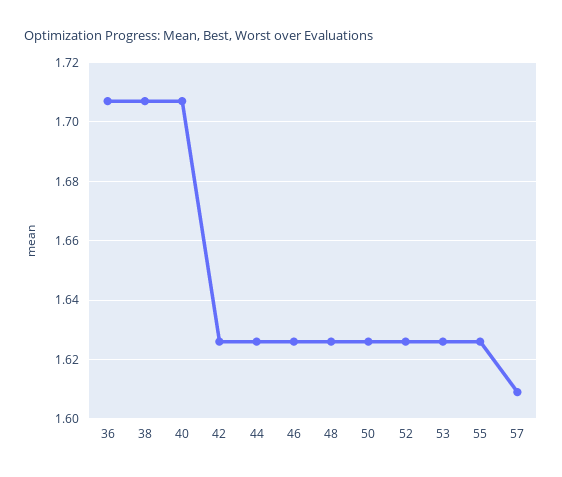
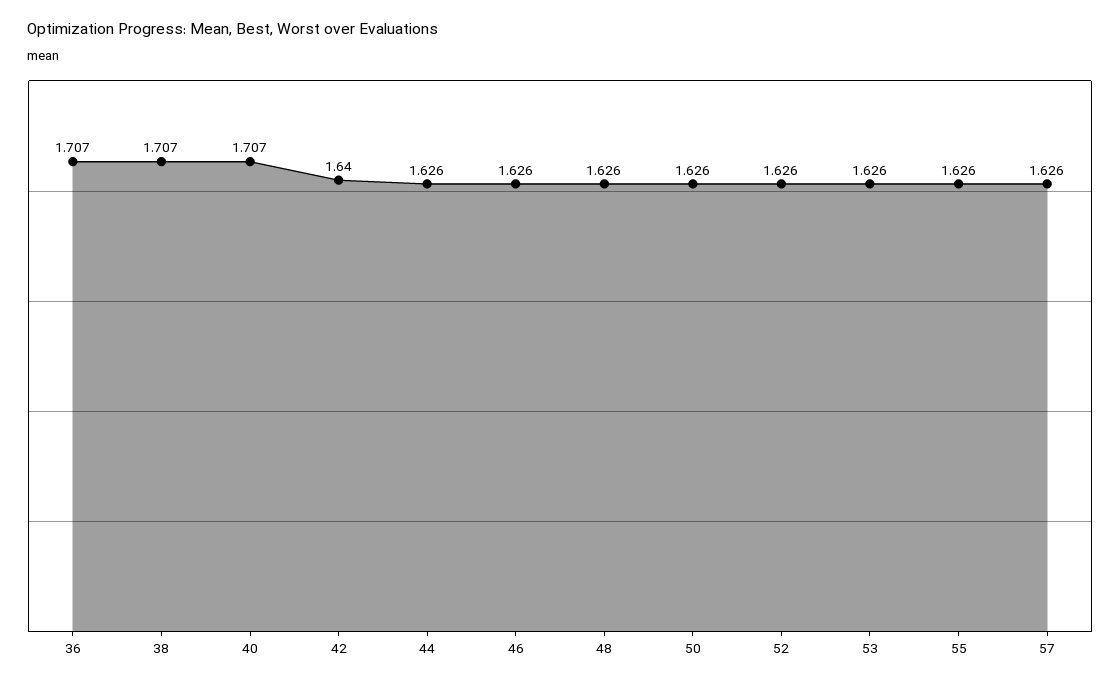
42: 1.625 -> 1.64
57: 1.61 -> 1.626

